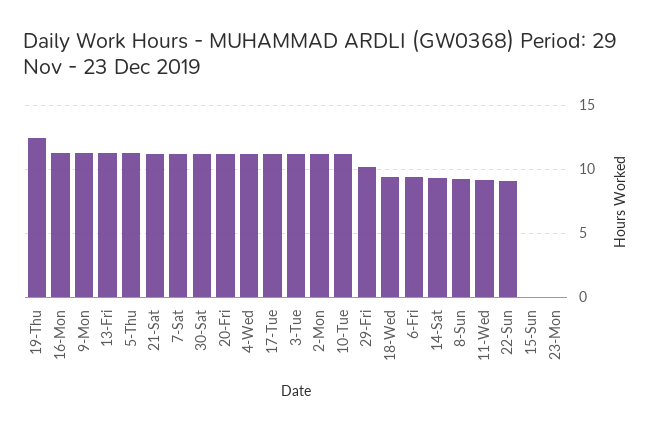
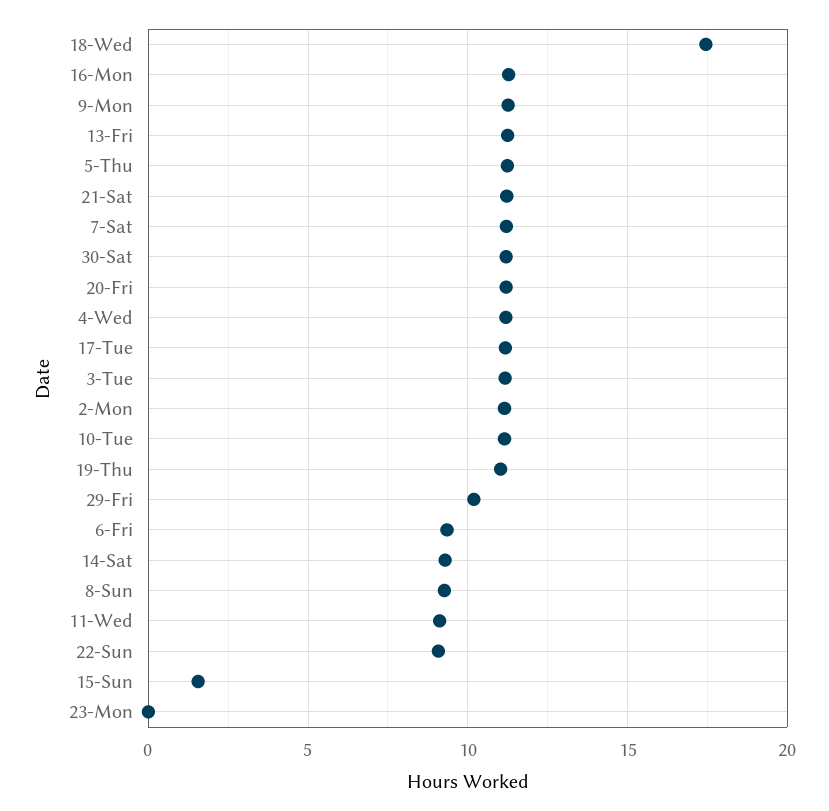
19-Thu: 12.5 -> 11
18-Wed: 9.5 -> 17.5
15-Sun: 0 -> 1.5

